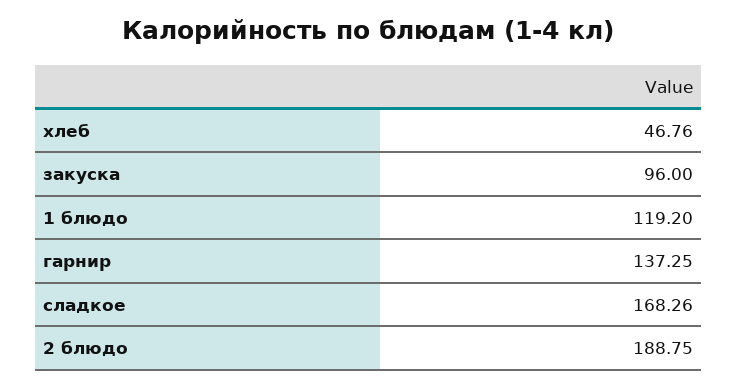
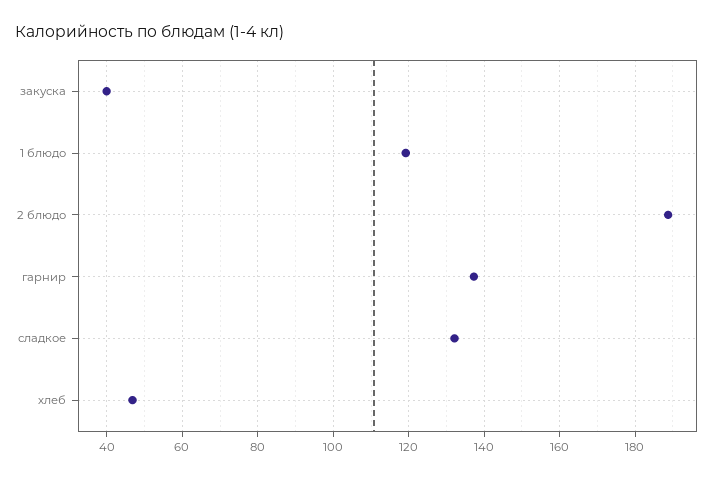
закуска: 96 -> 40
сладкое: 168.26 -> 132

